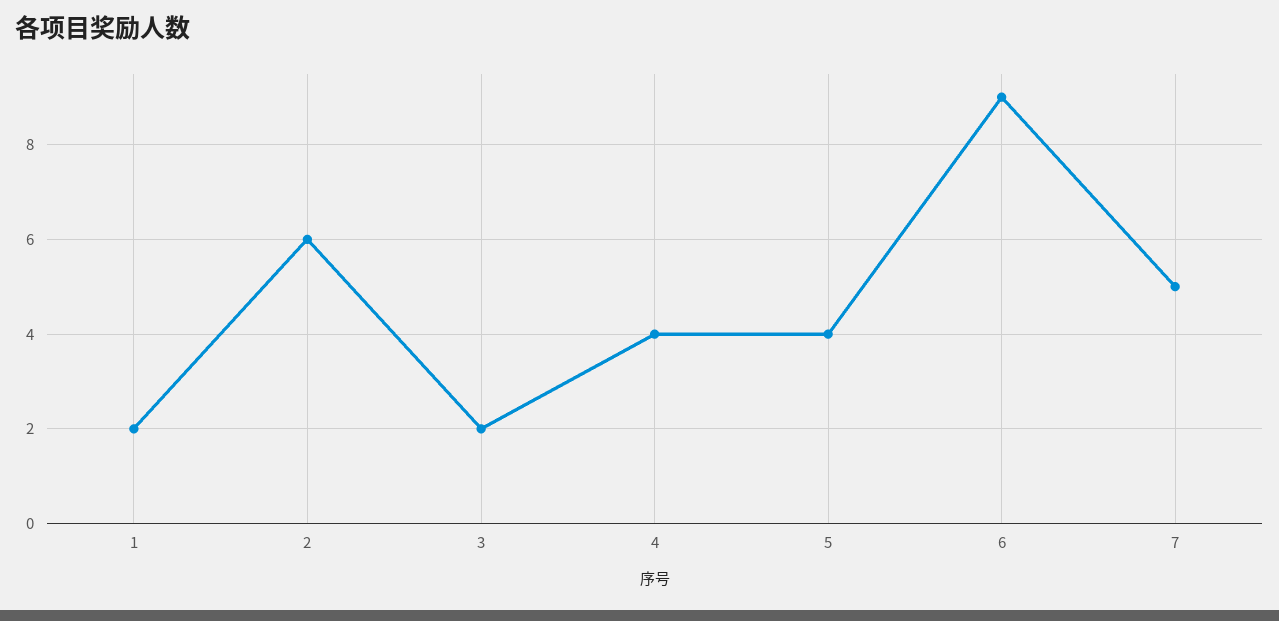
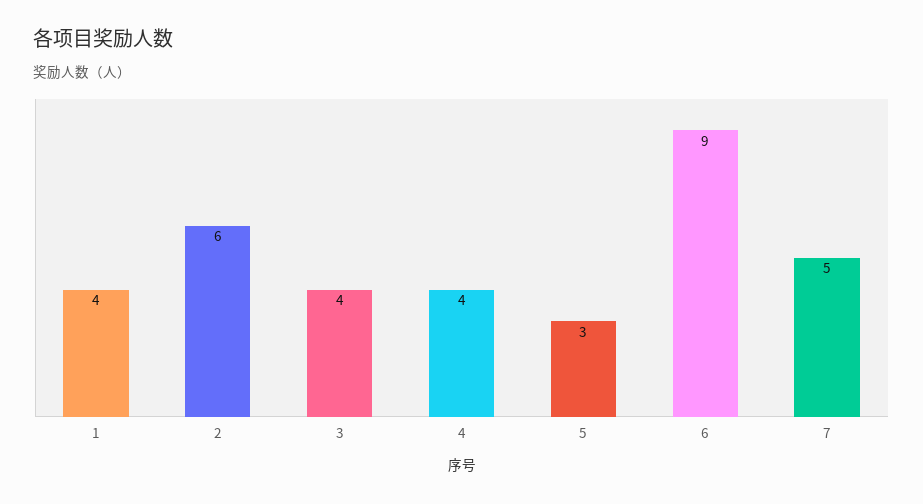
1: 2 -> 4
3: 2 -> 4
5: 4 -> 3

